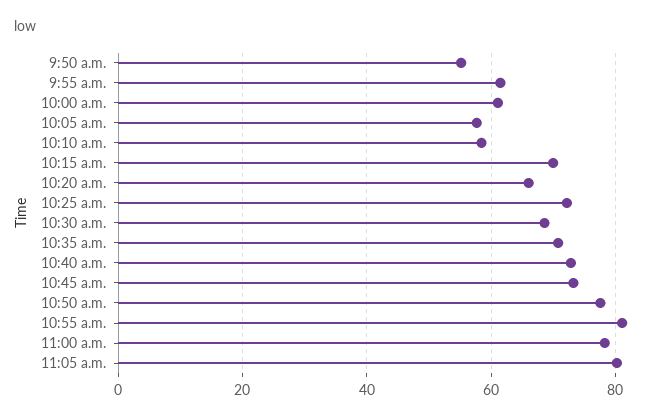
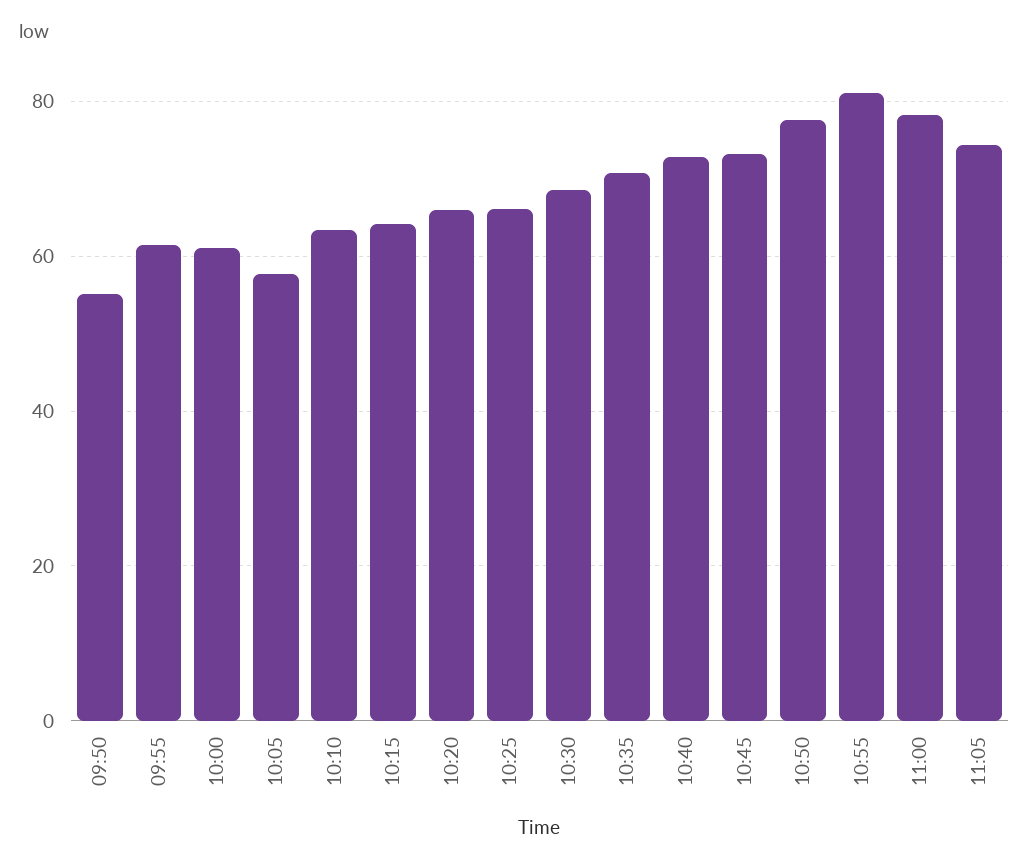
10:10 a.m.: 58 -> 64
10:15 a.m.: 70 -> 64
10:25 a.m.: 72 -> 66
11:05 a.m.: 80 -> 74

